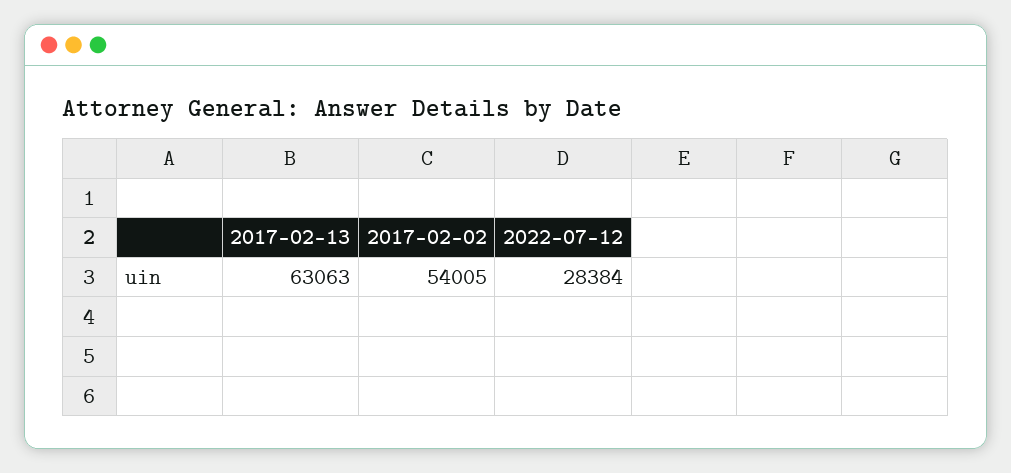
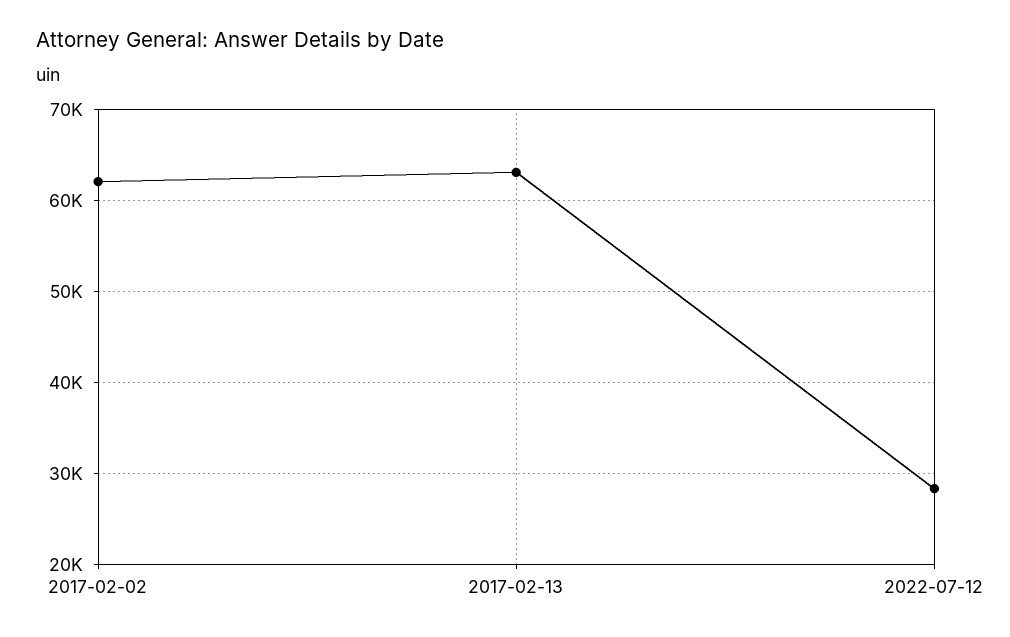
2017-02-02: 54005 -> 62000

